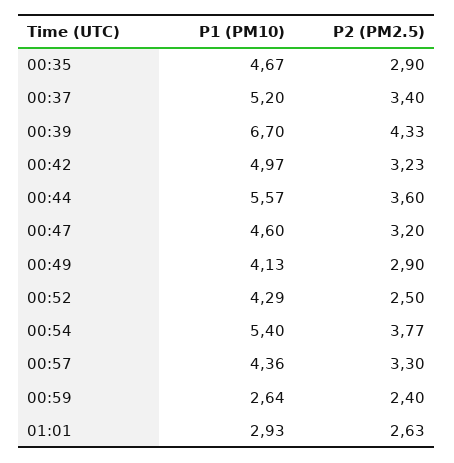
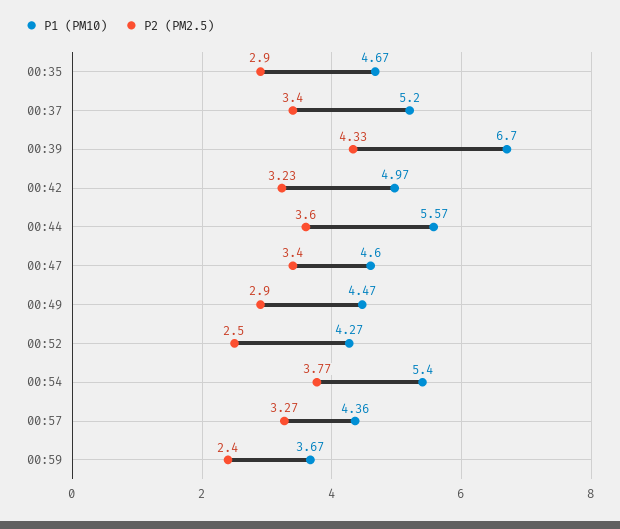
P2 (PM2.5), 00:47: 3.2 -> 3.4
P1 (PM10), 00:49: 4.13 -> 4.47
P1 (PM10), 00:52: 4.29 -> 4.27
P2 (PM2.5), 00:57: 3.3 -> 3.27
P1 (PM10), 00:59: 2.64 -> 3.67
P1 (PM10), 01:01: 2.93 -> none
P2 (PM2.5), 01:01: 2.63 -> none

